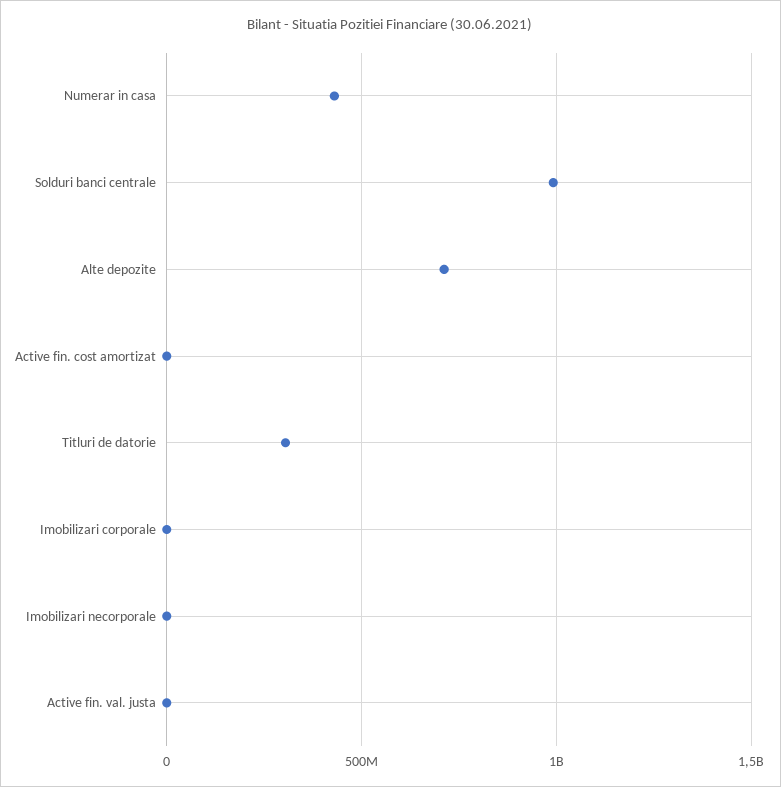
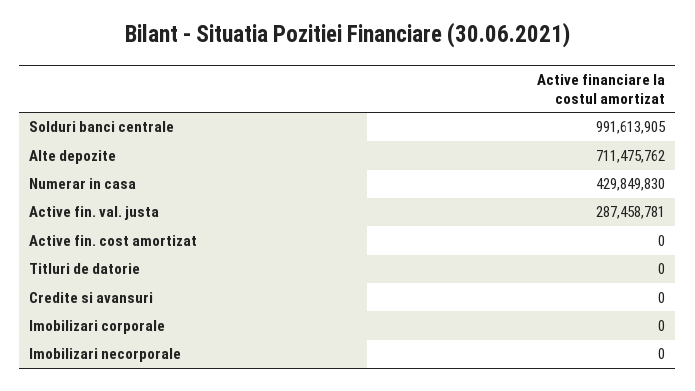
Titluri de datorie: 300000000 -> 0
Active fin. val. justa: 0 -> 287458781
Credite si avansuri: none -> 0

